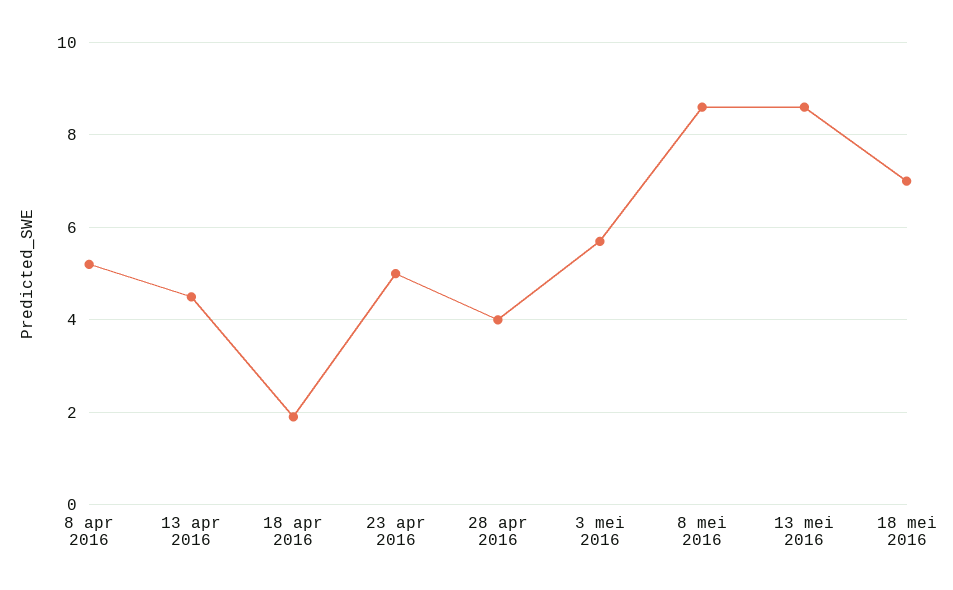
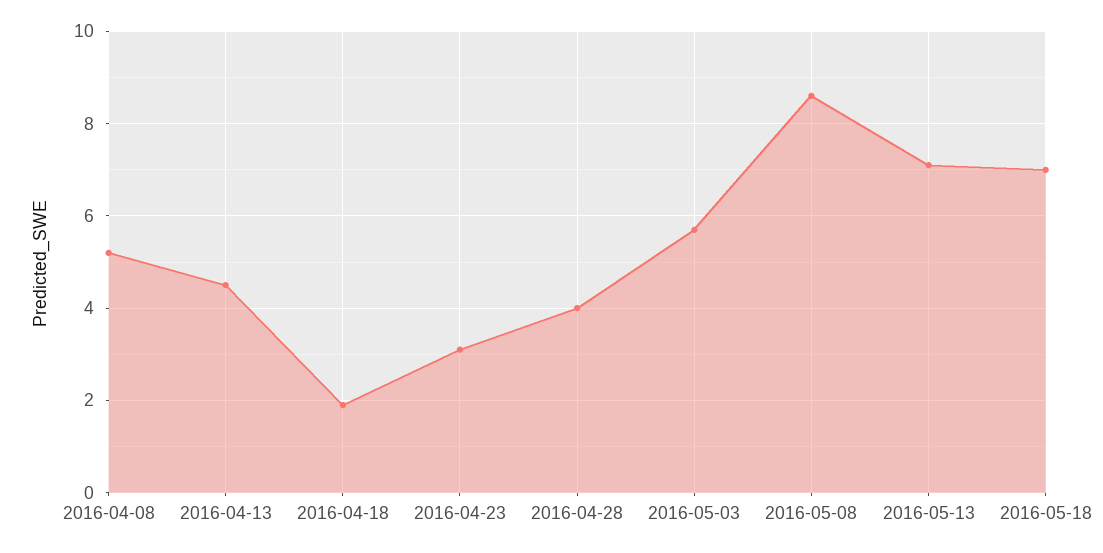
23 apr 2016: 5 -> 3
13 mei 2016: 8.5 -> 7

